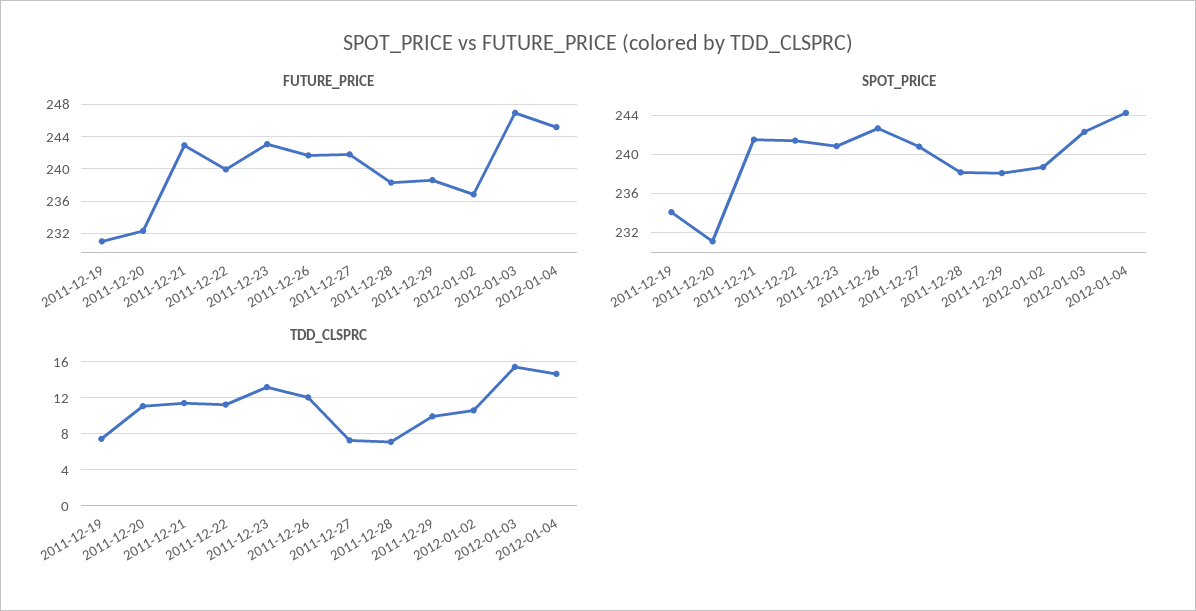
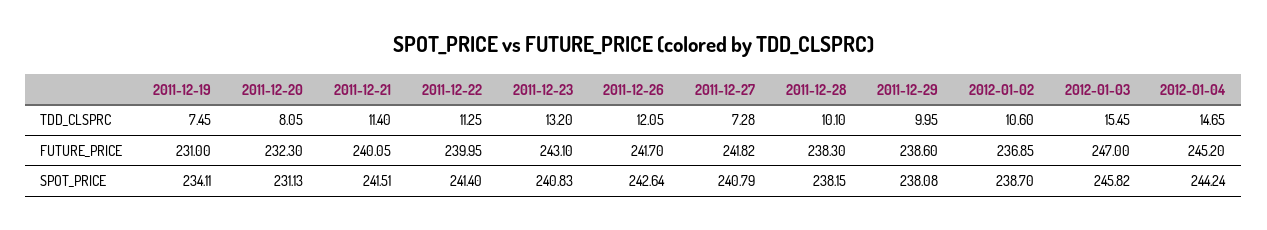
FUTURE_PRICE, 2011-12-21: 243 -> 240.05
SPOT_PRICE, 2012-01-03: 242 -> 245.82
TDD_CLSPRC, 2011-12-20: 11 -> 8.05
TDD_CLSPRC, 2011-12-28: 7 -> 10.1

